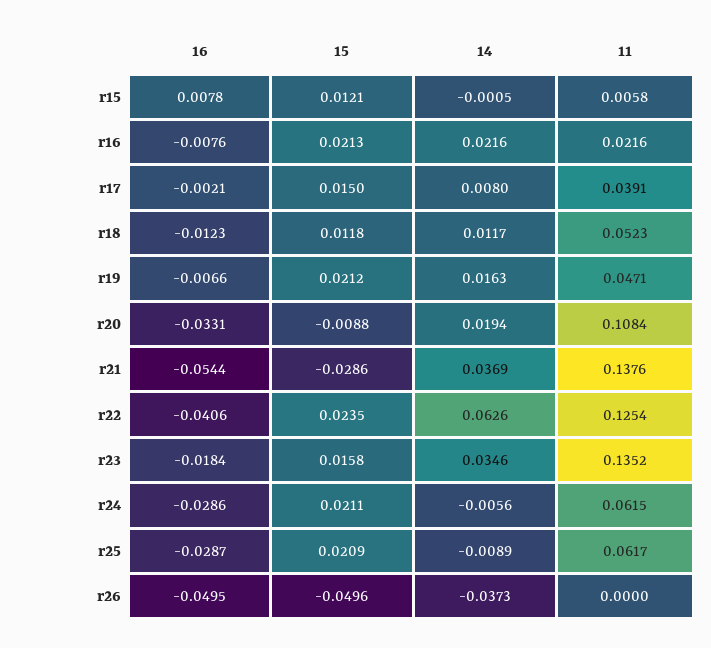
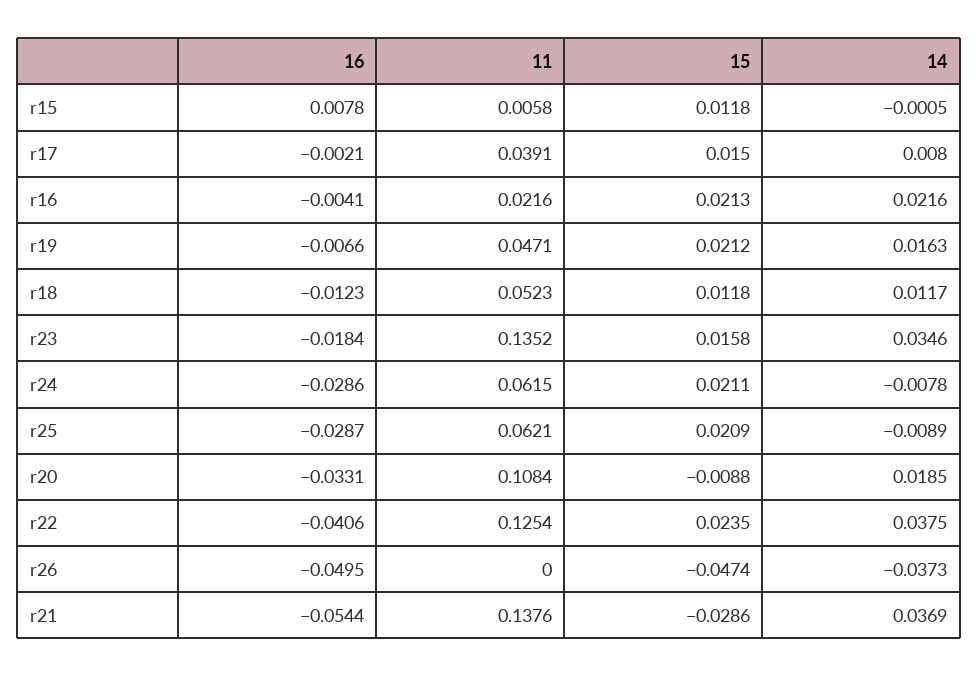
15, r15: 0.0121 -> 0.0118
16, r16: -0.0076 -> -0.0041
14, r20: 0.0194 -> 0.0185
14, r22: 0.0626 -> 0.0375
14, r24: -0.0056 -> -0.0078
11, r25: 0.0617 -> 0.0621
15, r26: -0.0496 -> -0.0474

